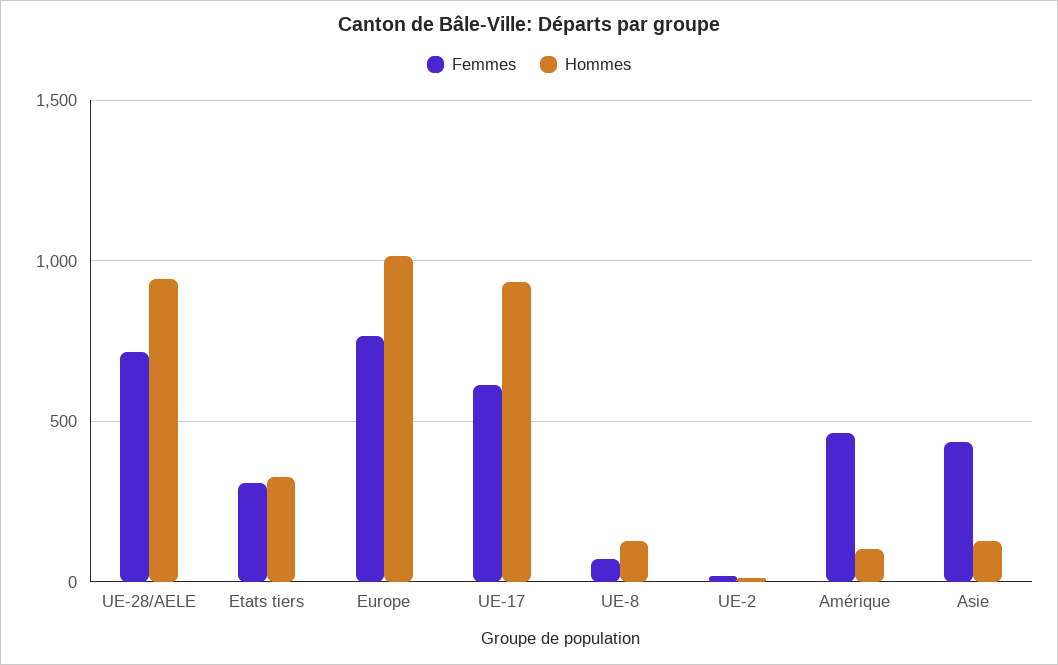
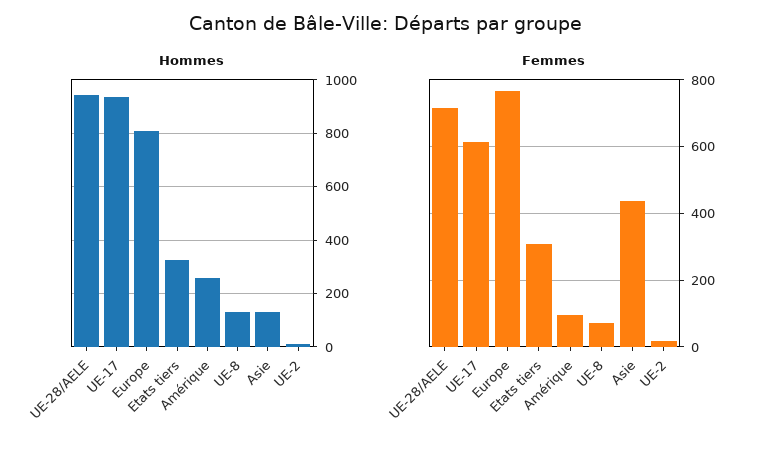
Hommes, Europe: 1000 -> 800
Femmes, Amérique: 450 -> 100
Hommes, Amérique: 100 -> 250

